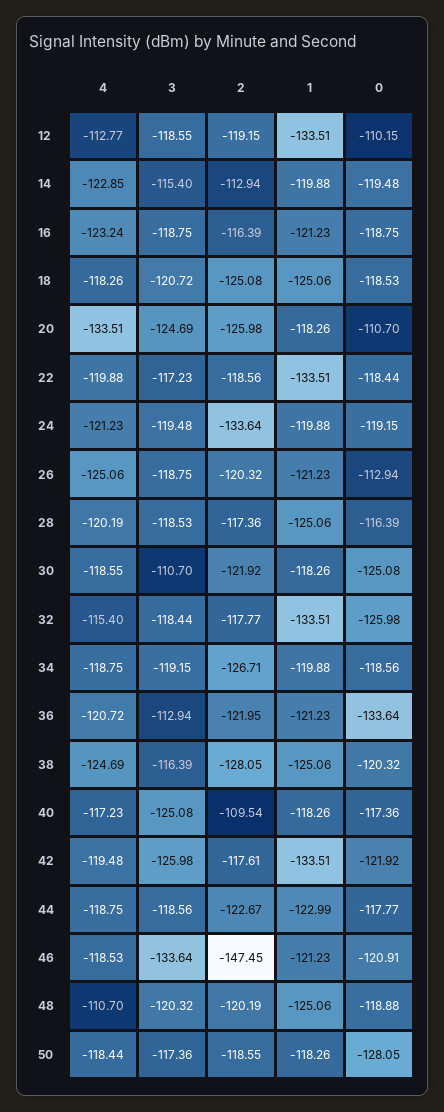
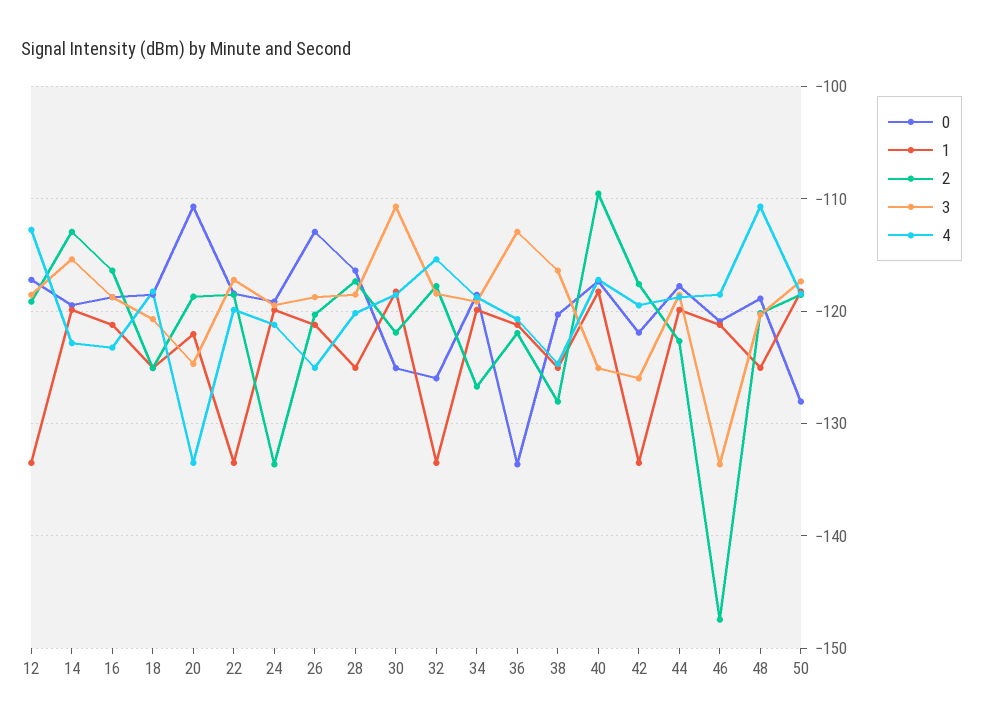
0, 12: -110.15 -> -117
2, 20: -125.98 -> -119
1, 20: -118.26 -> -122
1, 44: -122.99 -> -120

